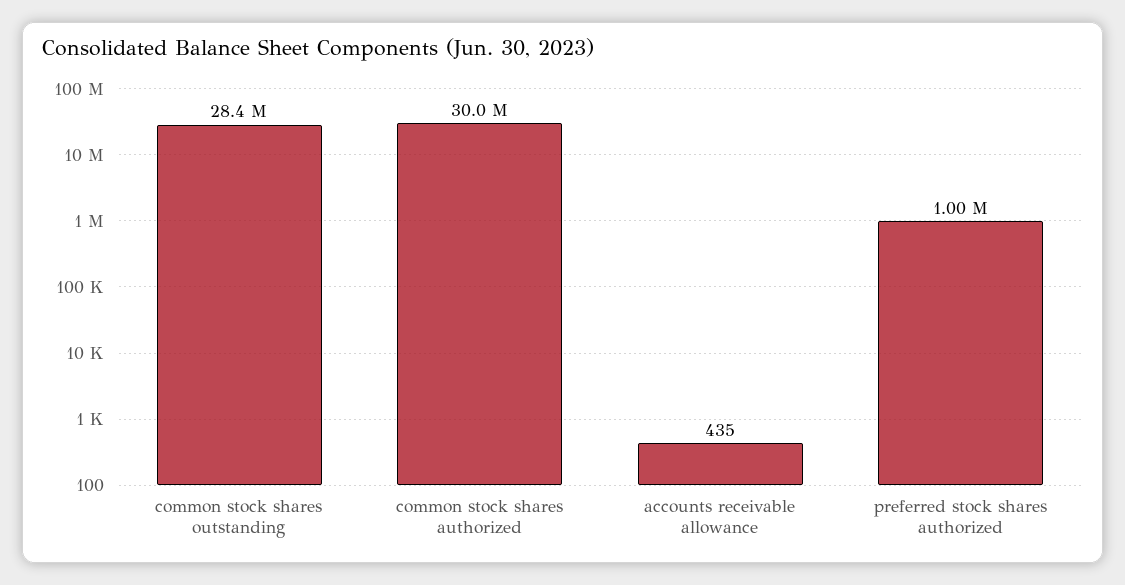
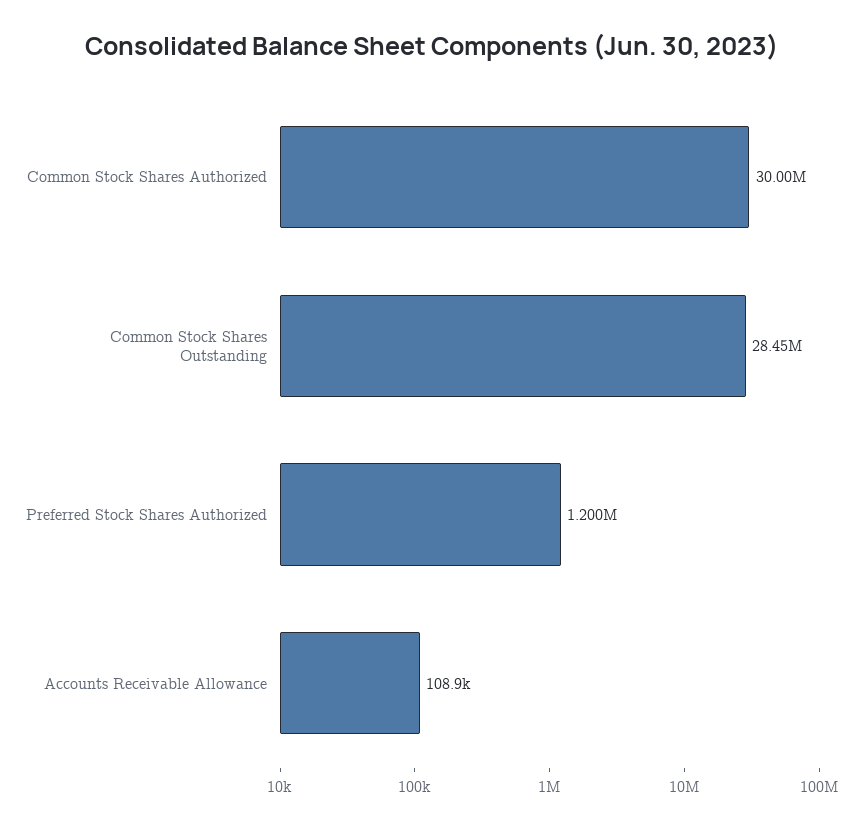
accounts receivable allowance: 435 -> 108900
preferred stock shares authorized: 1000000 -> 1200000

